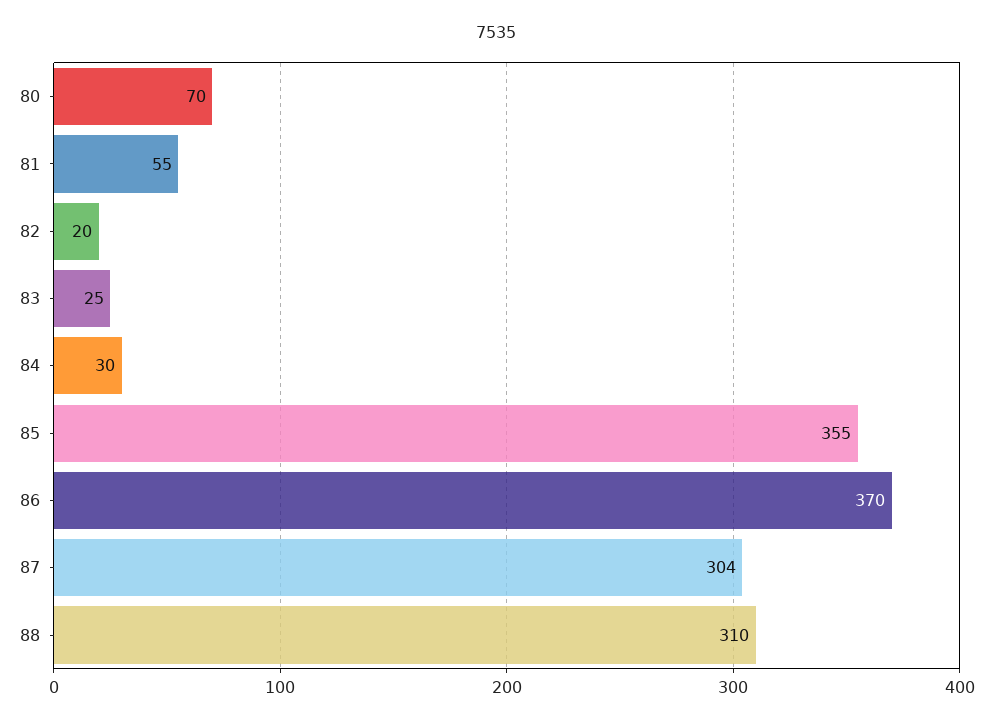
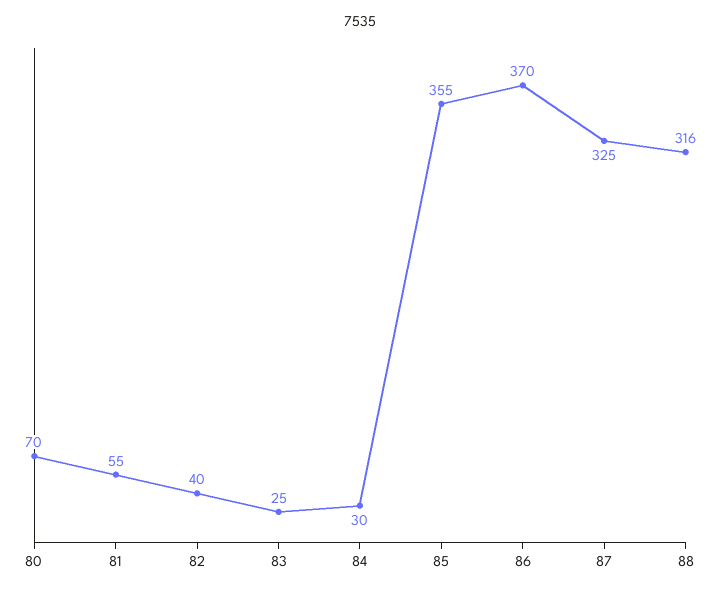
82: 20 -> 40
87: 304 -> 325
88: 310 -> 316

